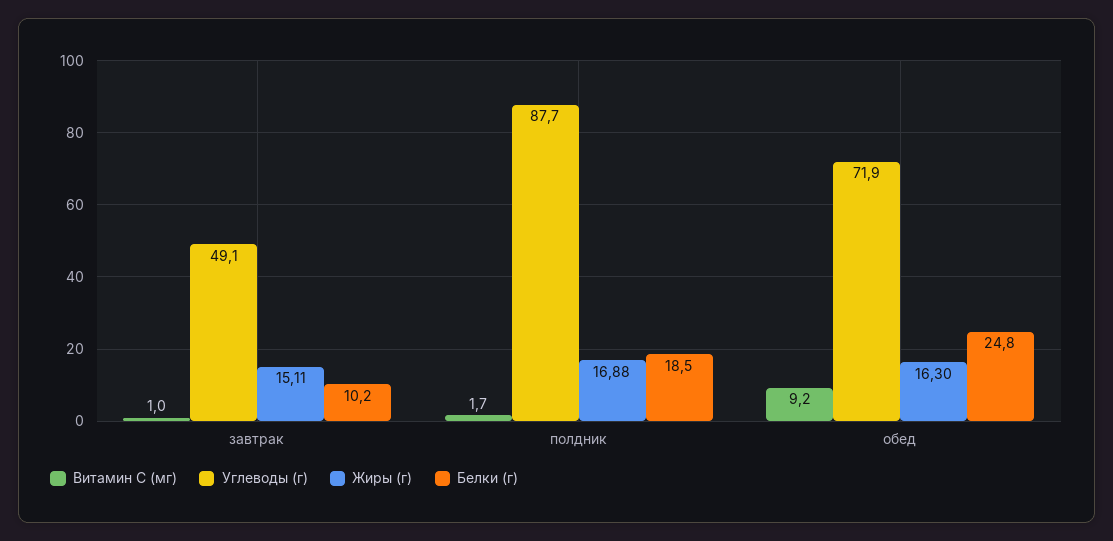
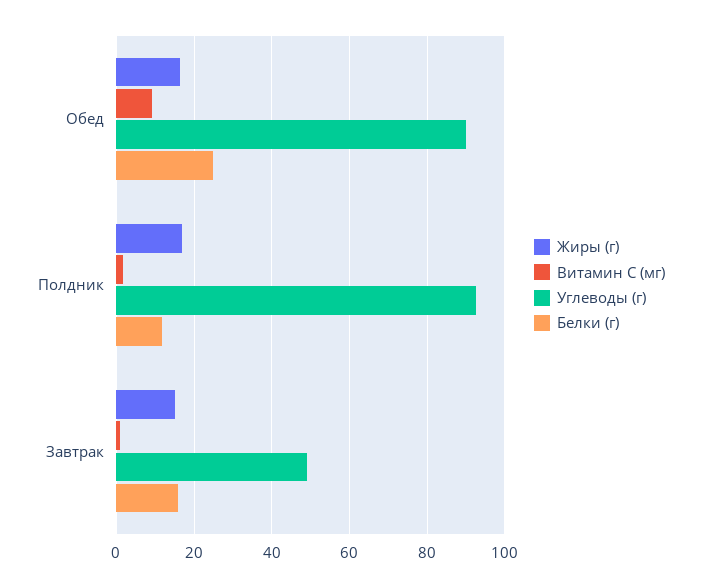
Белки (г), завтрак: 10.2 -> 16
Углеводы (г), полдник: 87.7 -> 92
Белки (г), полдник: 18.5 -> 12
Углеводы (г), обед: 71.9 -> 90

